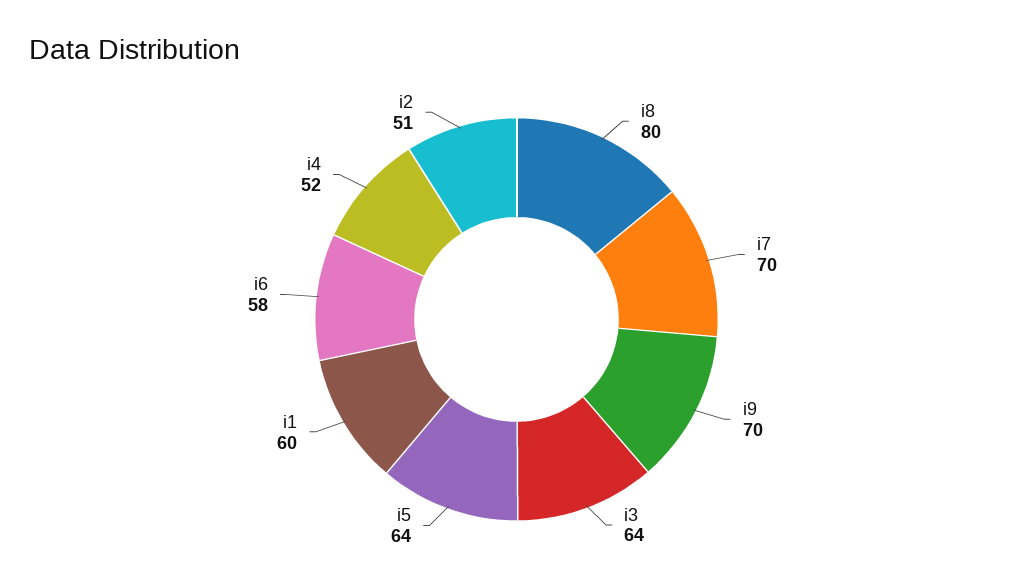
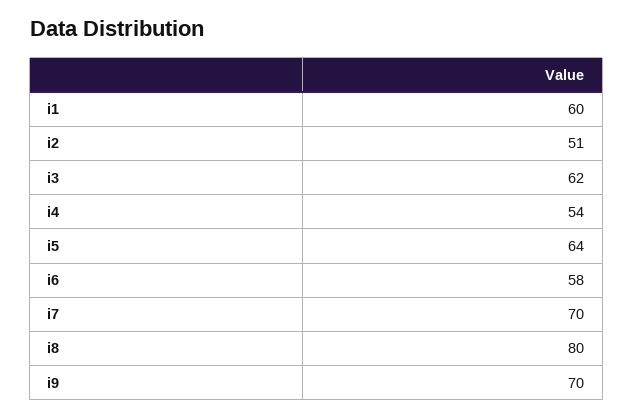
i3: 64 -> 62
i4: 52 -> 54

